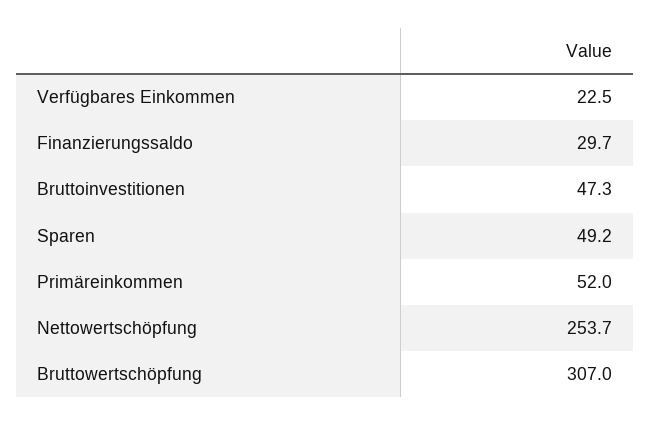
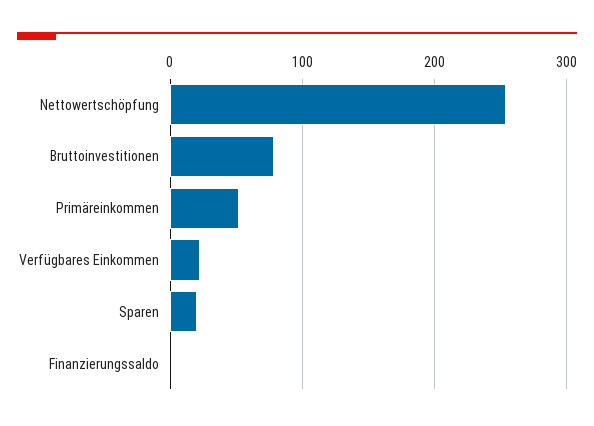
Finanzierungssaldo: 29.7 -> 0
Bruttoinvestitionen: 47.3 -> 80
Sparen: 49.2 -> 20
Bruttowertschöpfung: 307 -> none

